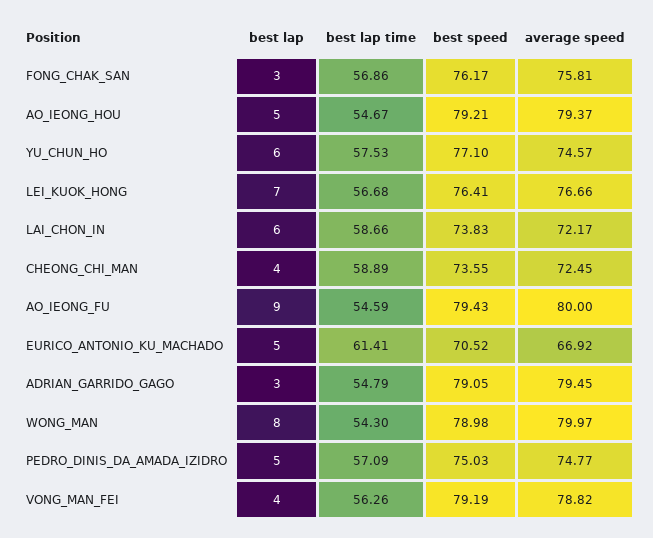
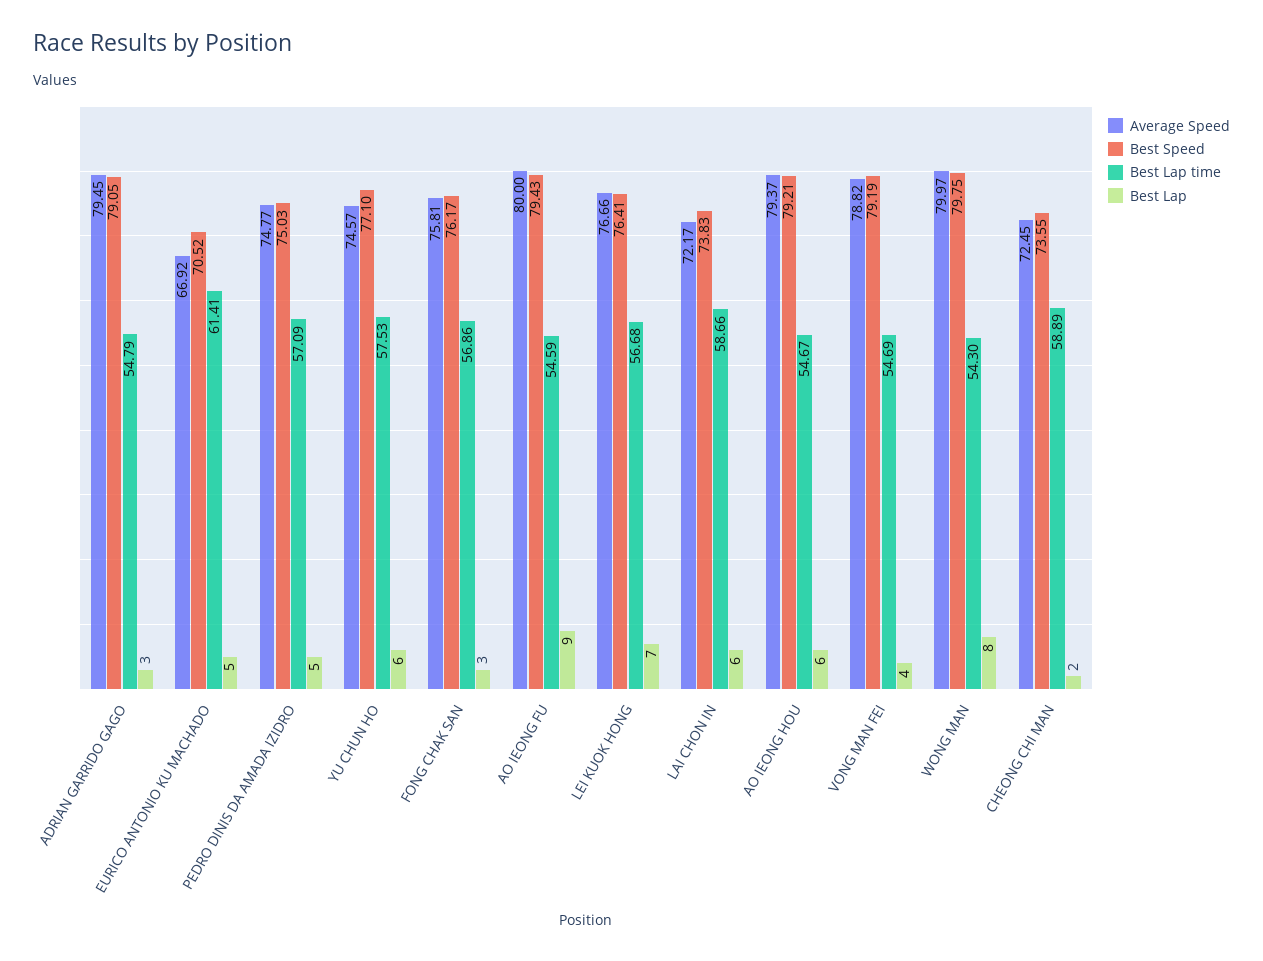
best lap, AO_IEONG_HOU: 5 -> 6
best lap, CHEONG_CHI_MAN: 4 -> 2
best speed, WONG_MAN: 78.98 -> 79.75
best lap time, VONG_MAN_FEI: 56.26 -> 54.69

